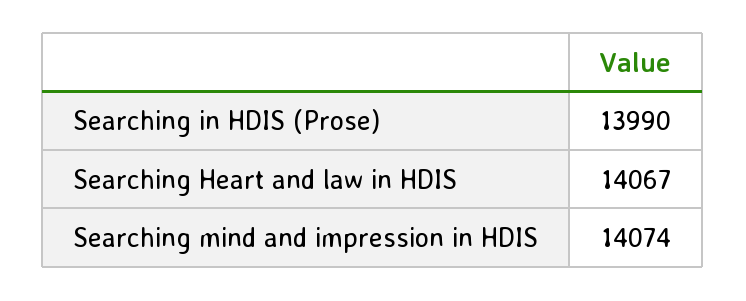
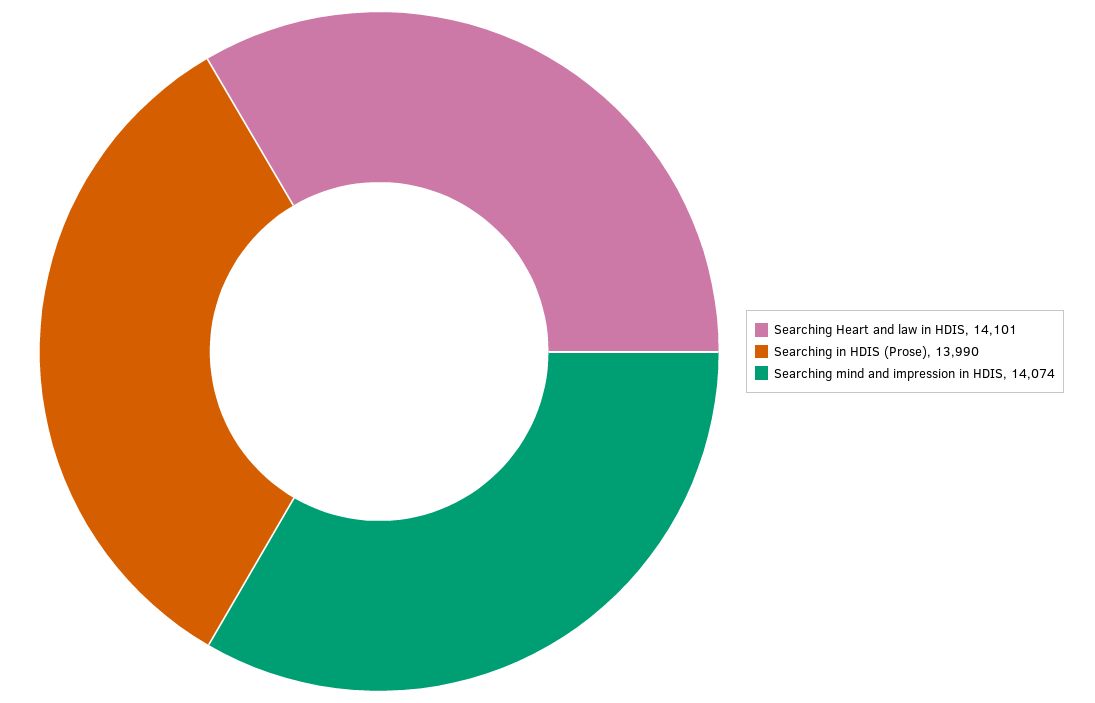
Searching Heart and law in HDIS: 14067 -> 14101

